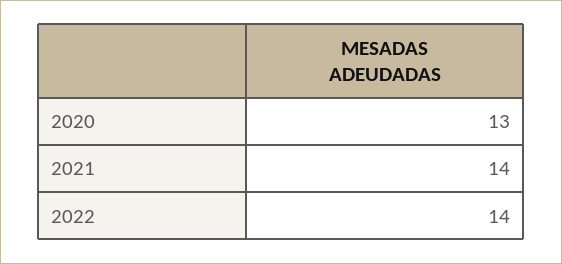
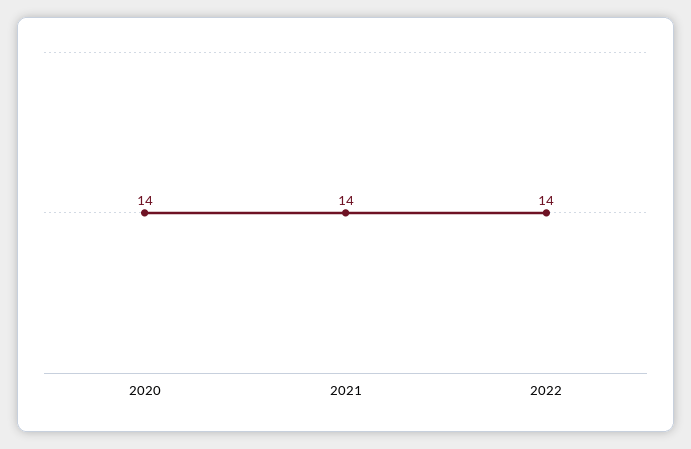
2020: 13 -> 14

